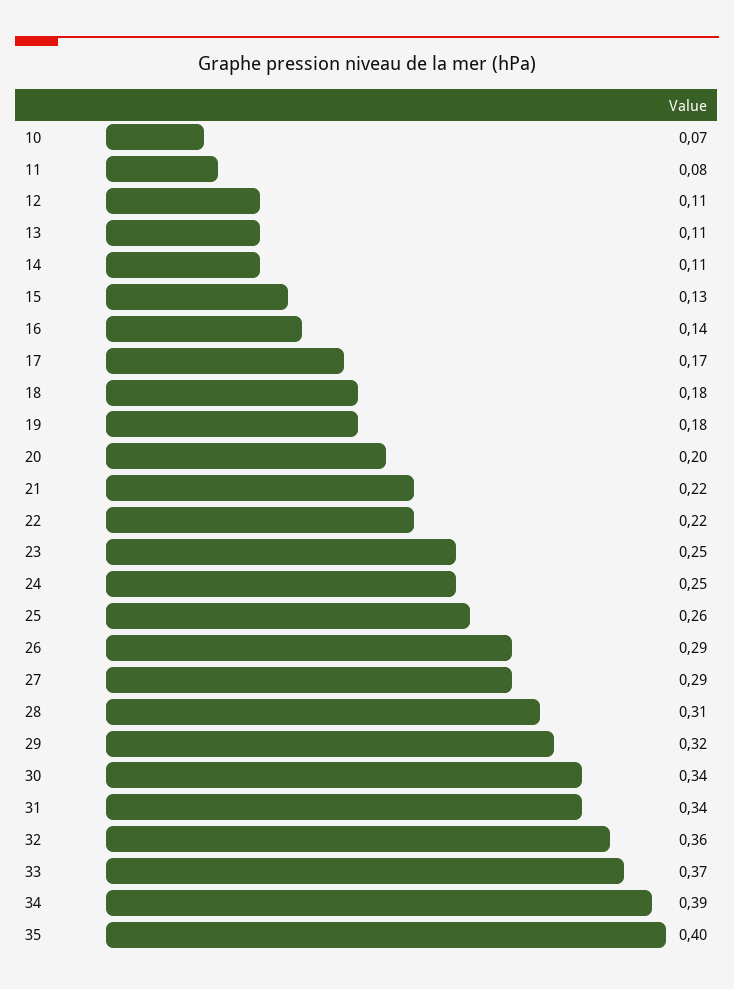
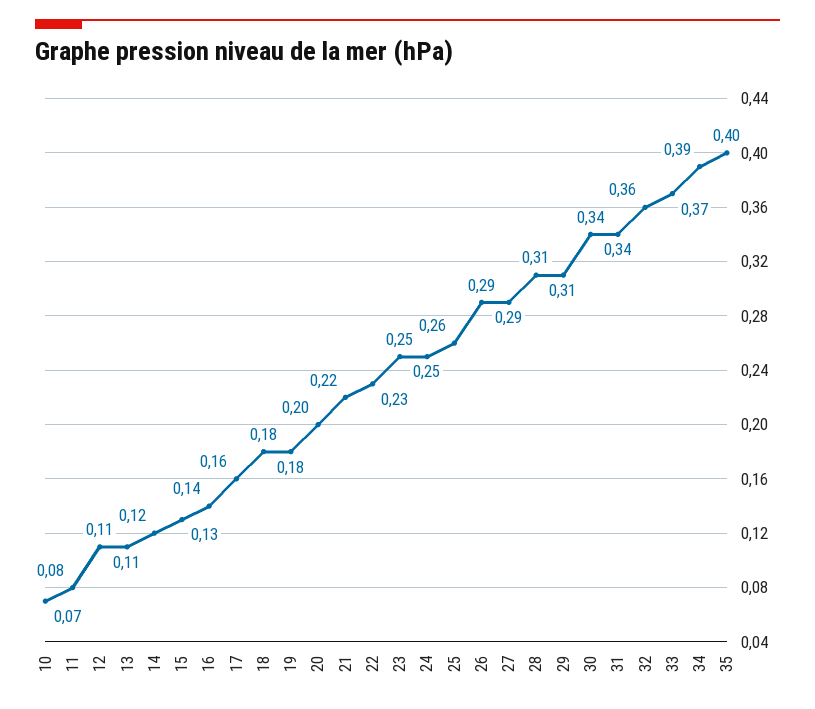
14: 0.11 -> 0.12
17: 0.17 -> 0.16
22: 0.22 -> 0.23
29: 0.32 -> 0.31

